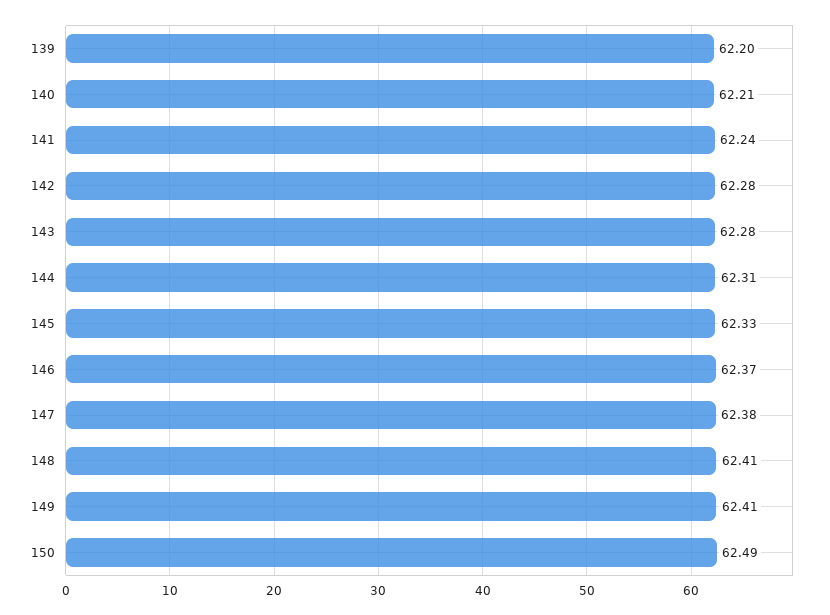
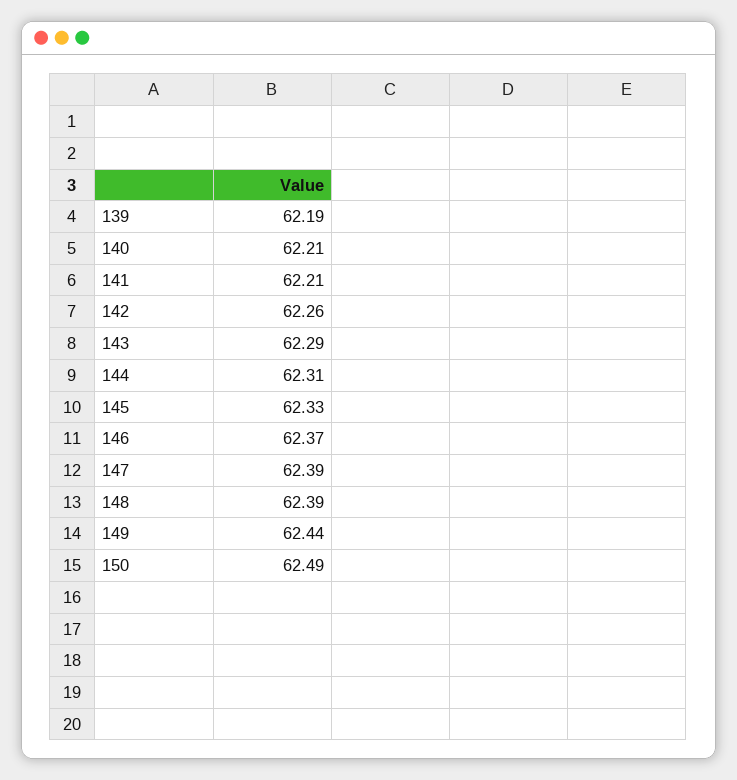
139: 62.2 -> 62.19
141: 62.24 -> 62.21
142: 62.28 -> 62.26
143: 62.28 -> 62.29
147: 62.38 -> 62.39
148: 62.41 -> 62.39
149: 62.41 -> 62.44

